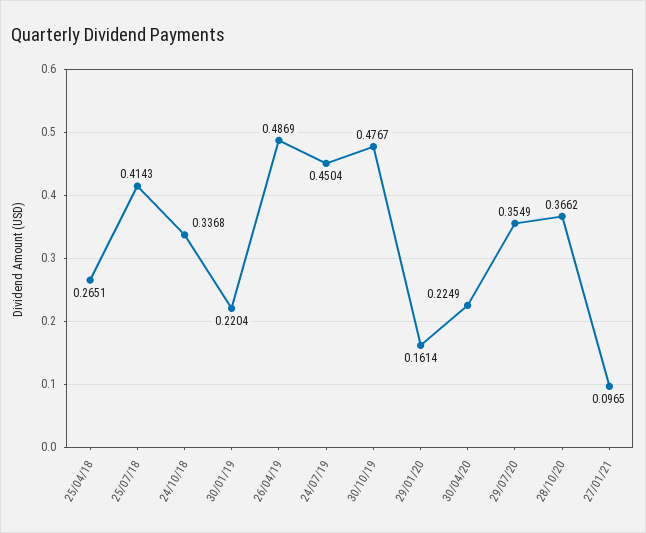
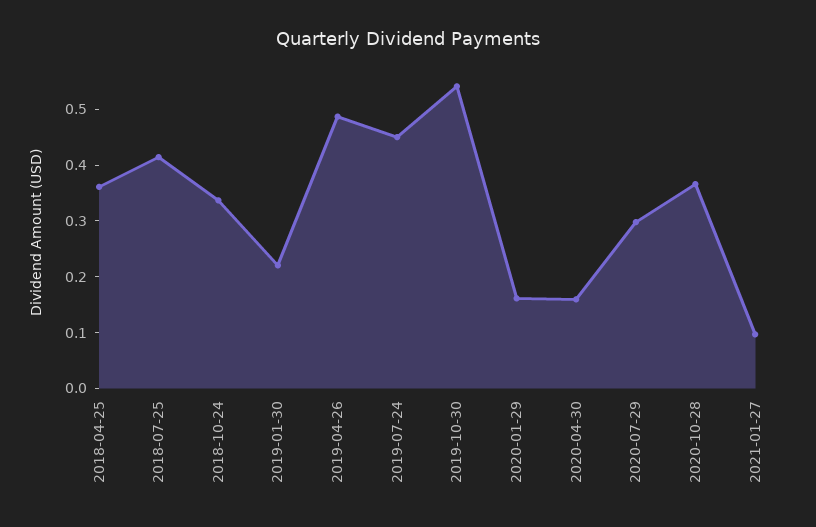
25/04/18: 0.2651 -> 0.36
30/10/19: 0.4767 -> 0.54
30/04/20: 0.2249 -> 0.16
29/07/20: 0.3549 -> 0.3

